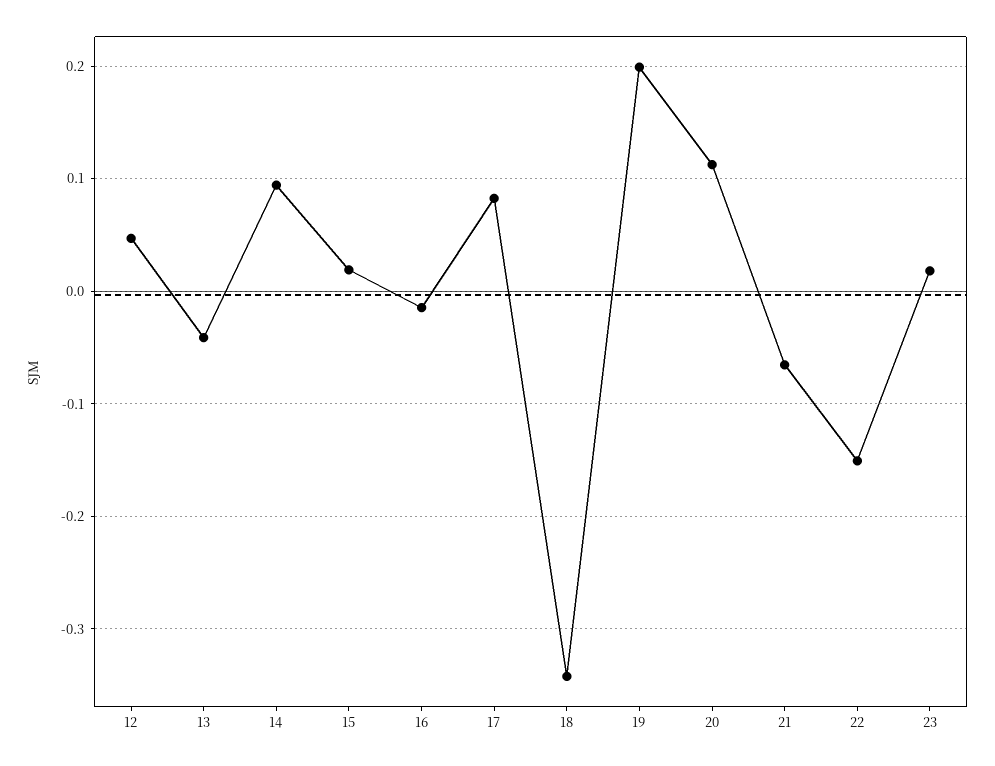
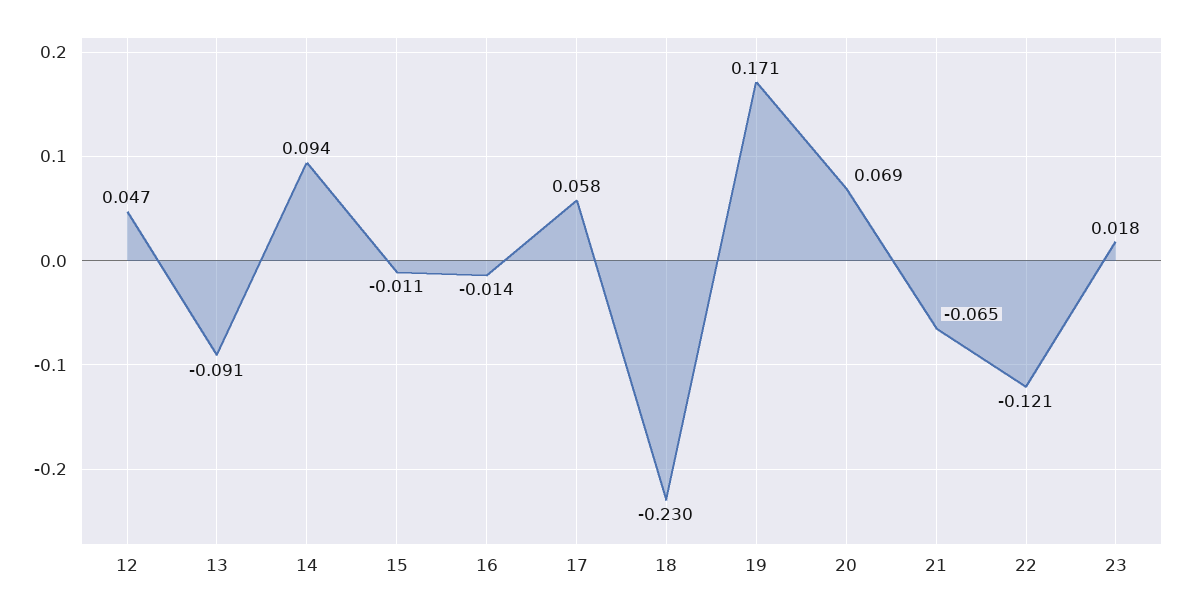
13: -0.04 -> -0.091
15: 0.02 -> -0.011
17: 0.08 -> 0.058
18: -0.34 -> -0.23
19: 0.2 -> 0.171
20: 0.11 -> 0.069
22: -0.15 -> -0.121

